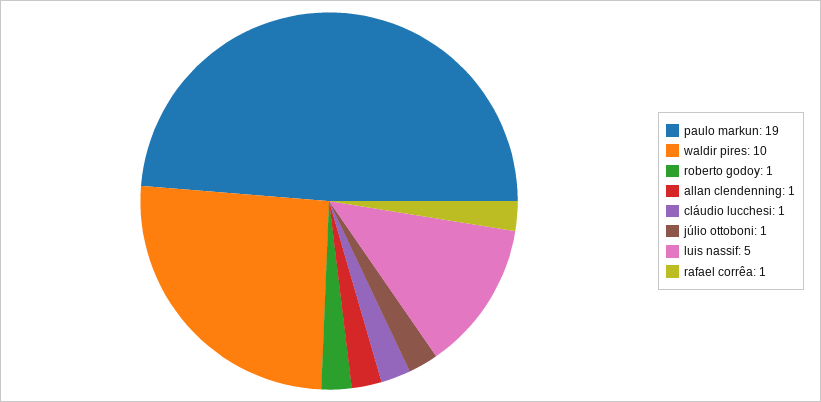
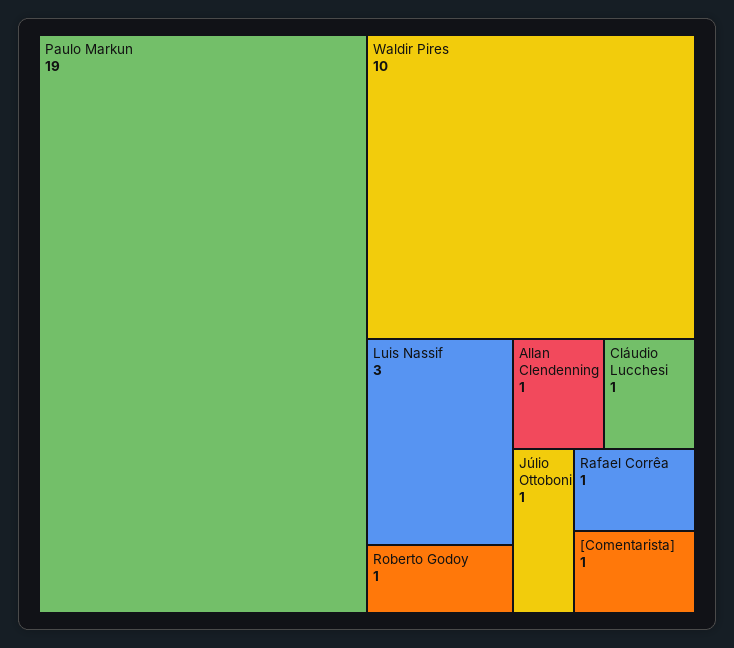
luis nassif: 5 -> 3
[Comentarista]: none -> 1

